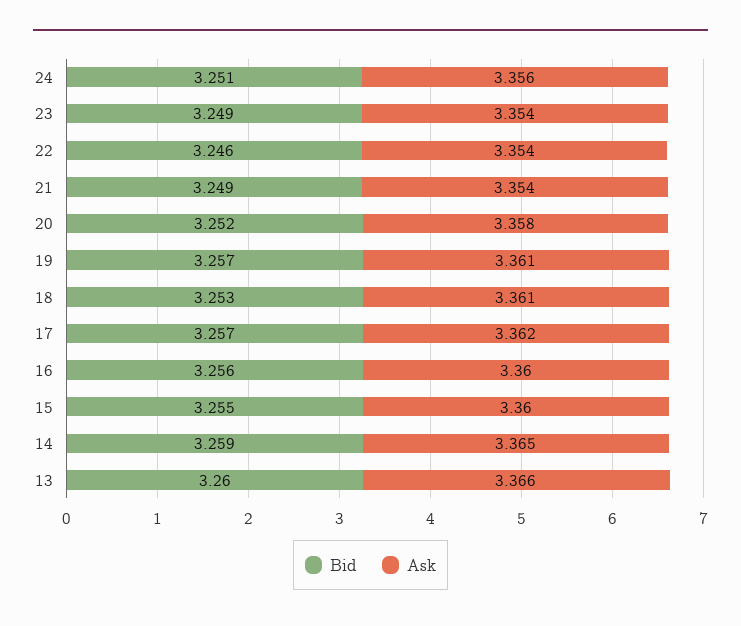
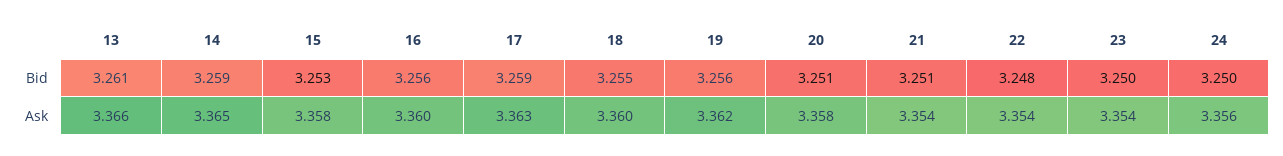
Bid, 24: 3.251 -> 3.25
Bid, 23: 3.249 -> 3.25
Bid, 22: 3.246 -> 3.248
Bid, 21: 3.249 -> 3.251
Bid, 20: 3.252 -> 3.251
Bid, 19: 3.257 -> 3.256
Ask, 19: 3.361 -> 3.362
Bid, 18: 3.253 -> 3.255
Ask, 18: 3.361 -> 3.36
Bid, 17: 3.257 -> 3.259
Ask, 17: 3.362 -> 3.363
Bid, 15: 3.255 -> 3.253
Ask, 15: 3.36 -> 3.358
Bid, 13: 3.26 -> 3.261

